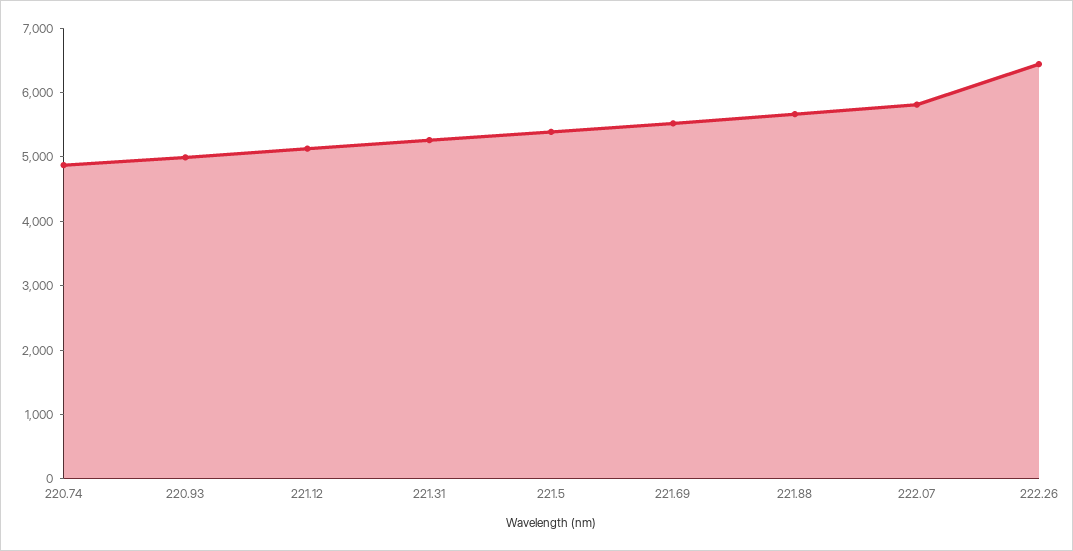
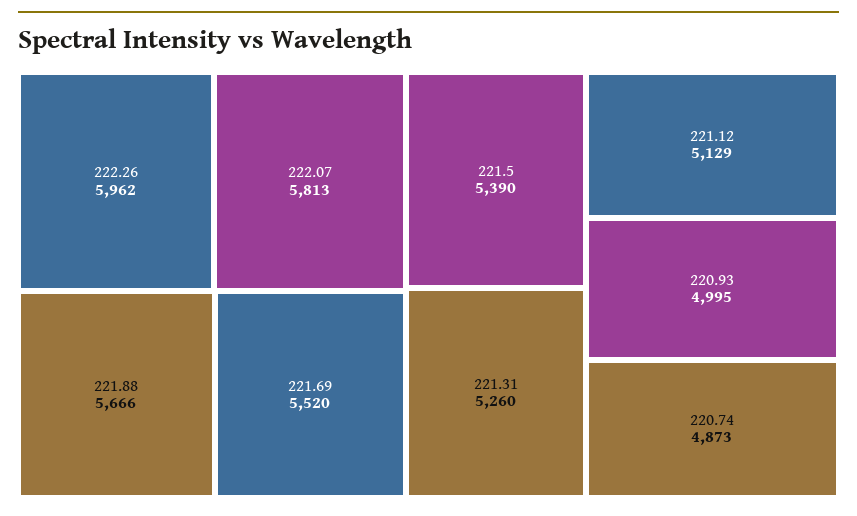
222.26: 6400 -> 5962

